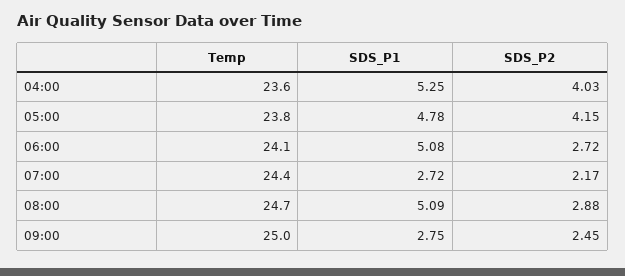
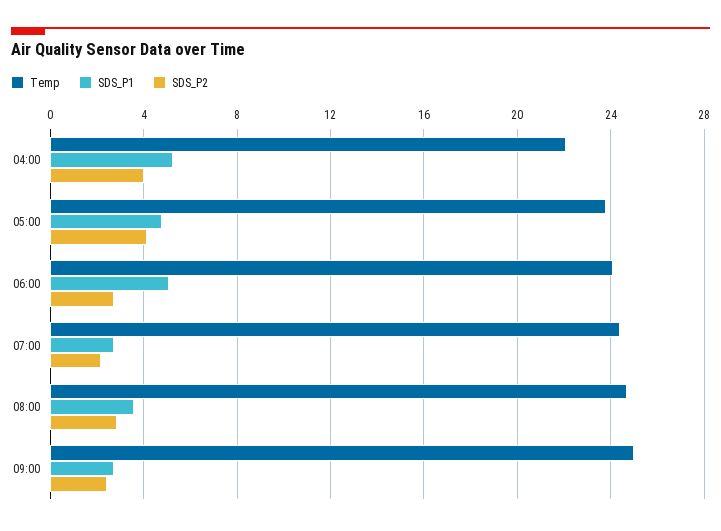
Temp, 04:00: 23.6 -> 22
SDS_P1, 08:00: 5.09 -> 3.5

